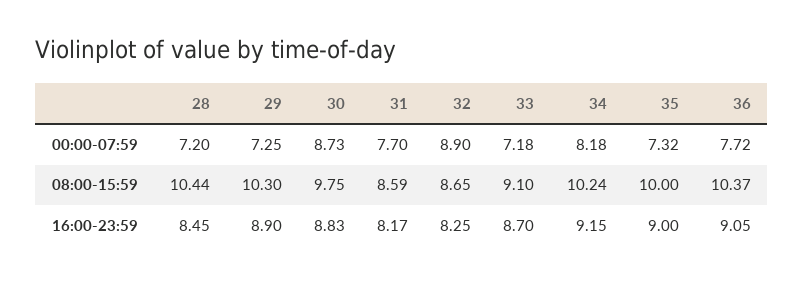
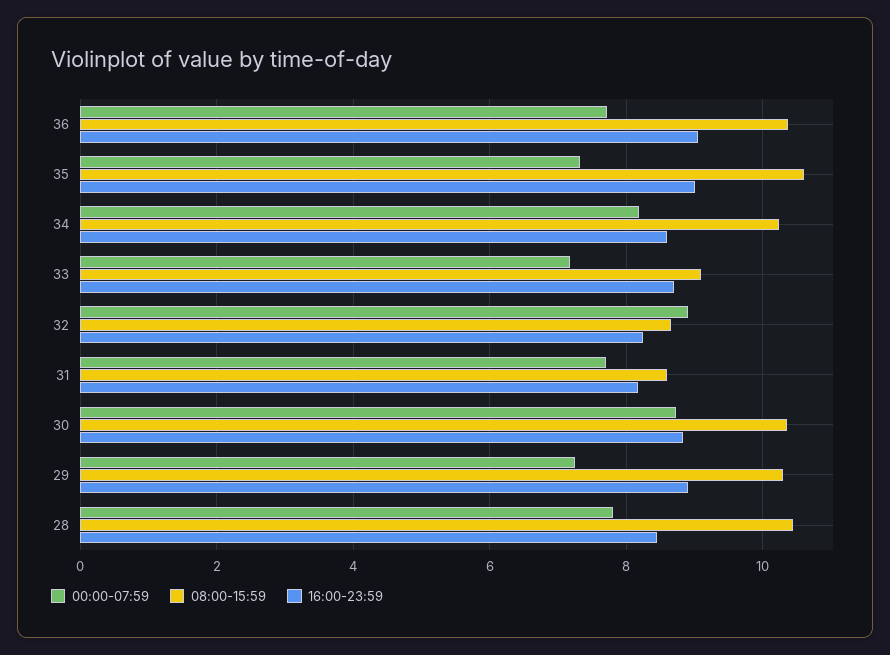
00:00-07:59, 28: 7.2 -> 7.8
08:00-15:59, 30: 9.75 -> 10.4
08:00-15:59, 35: 10 -> 10.6
16:00-23:59, 34: 9.15 -> 8.6

